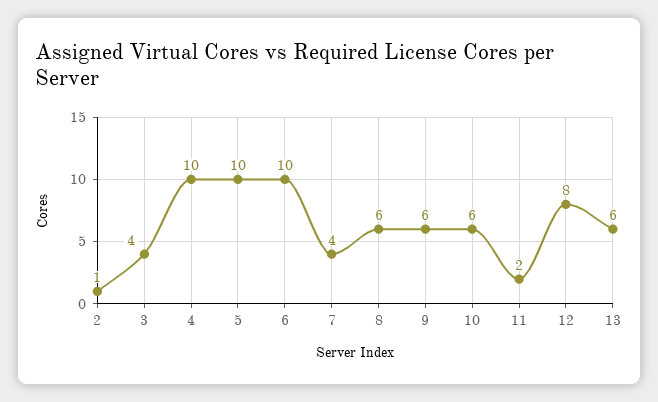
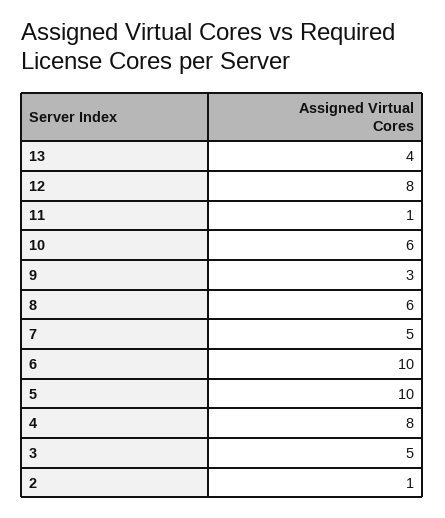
3: 4 -> 5
4: 10 -> 8
7: 4 -> 5
9: 6 -> 3
11: 2 -> 1
13: 6 -> 4

